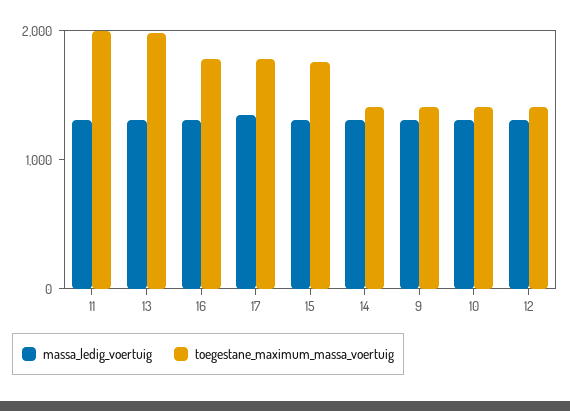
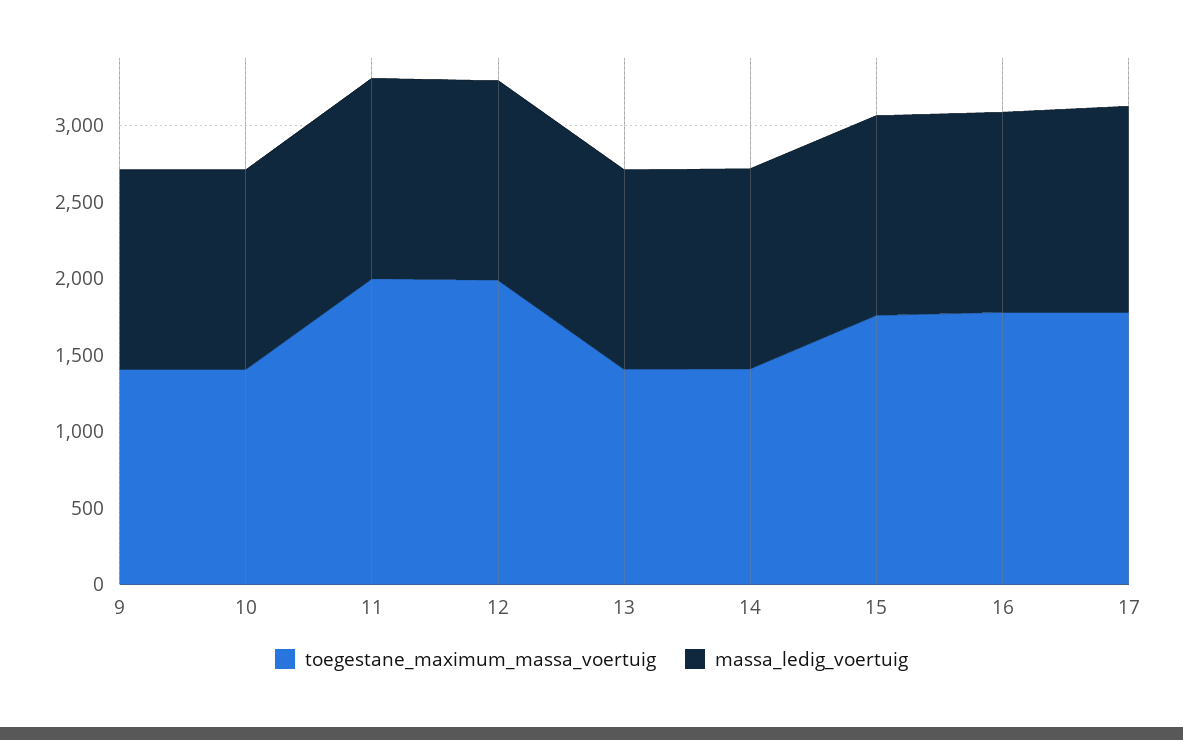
toegestane_maximum_massa_voertuig, 13: 2000 -> 1400
toegestane_maximum_massa_voertuig, 12: 1400 -> 2000

